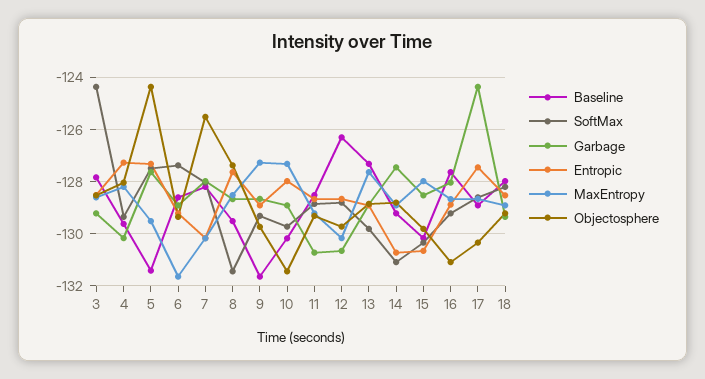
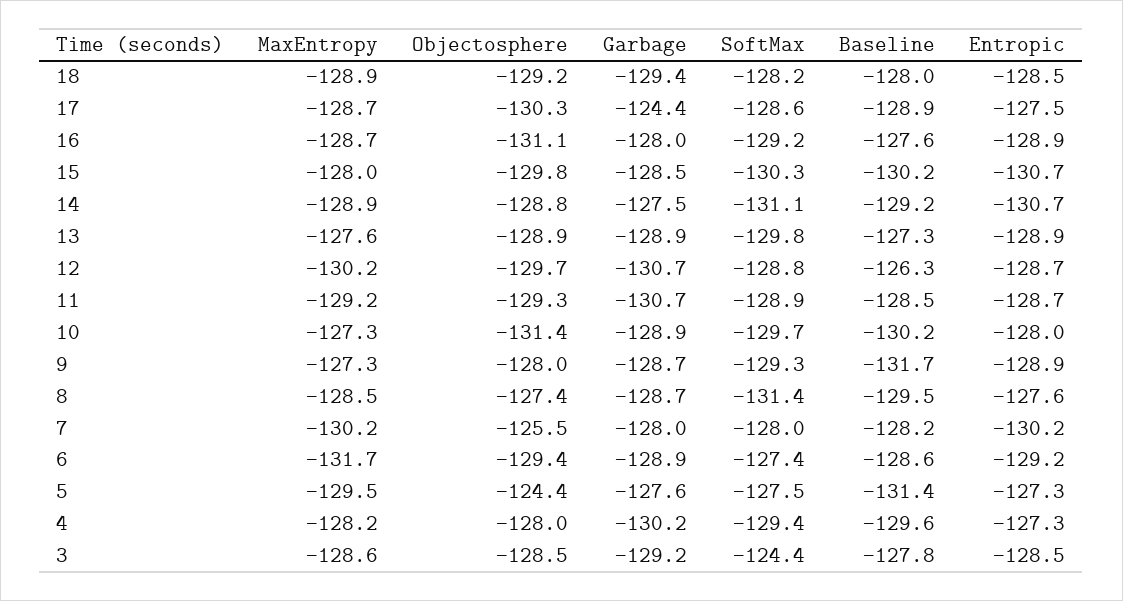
Objectosphere, 9: -129.75 -> -128

